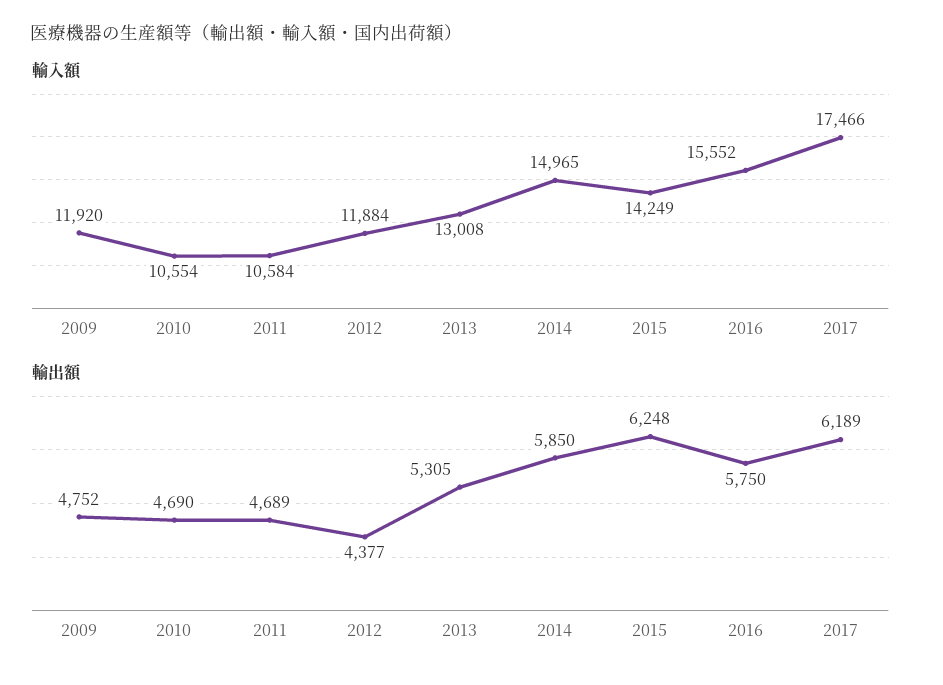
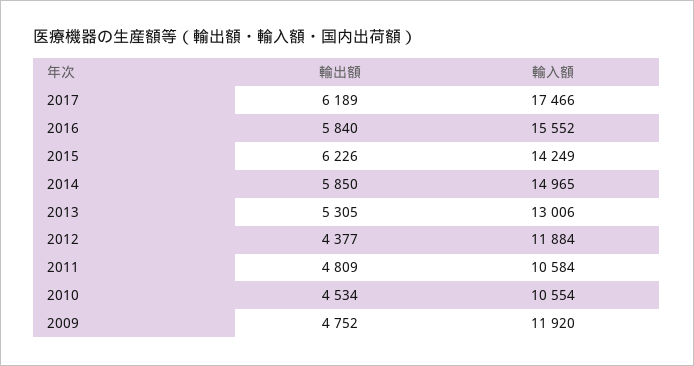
輸入額, 2013: 13008 -> 13006
輸出額, 2010: 4690 -> 4534
輸出額, 2011: 4689 -> 4809
輸出額, 2015: 6248 -> 6226
輸出額, 2016: 5750 -> 5840

